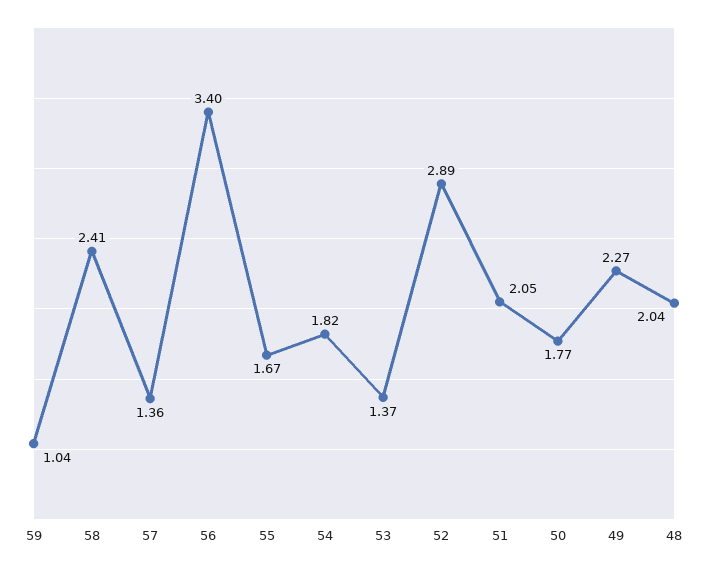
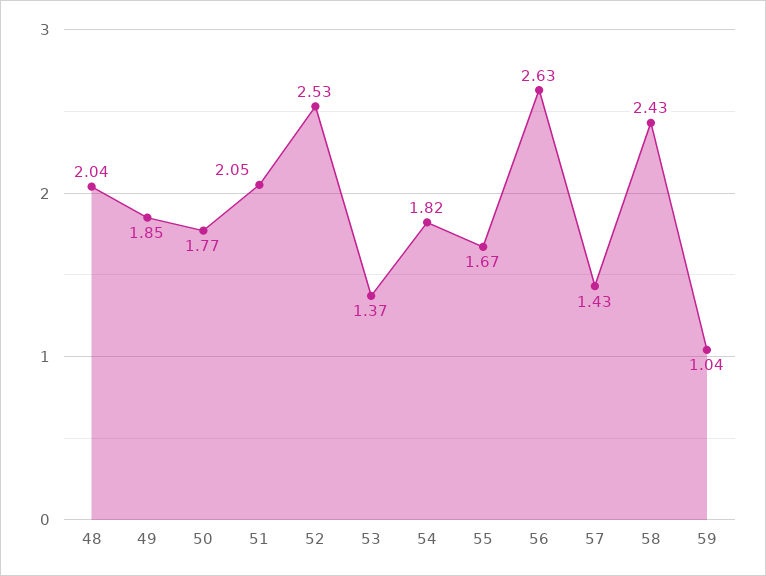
58: 2.41 -> 2.43
57: 1.36 -> 1.43
56: 3.4 -> 2.63
52: 2.89 -> 2.53
49: 2.27 -> 1.85

